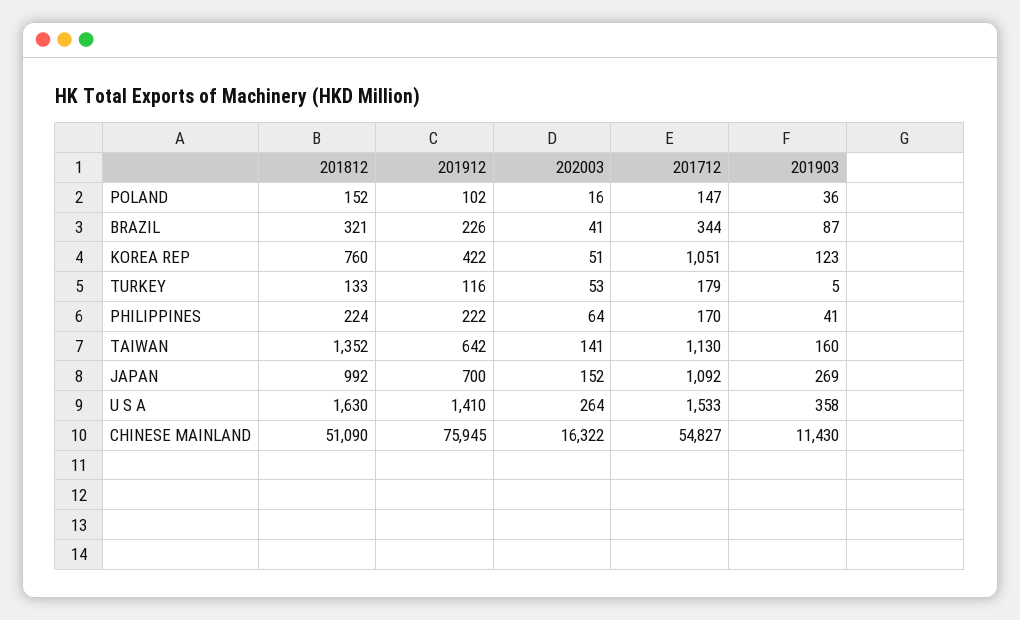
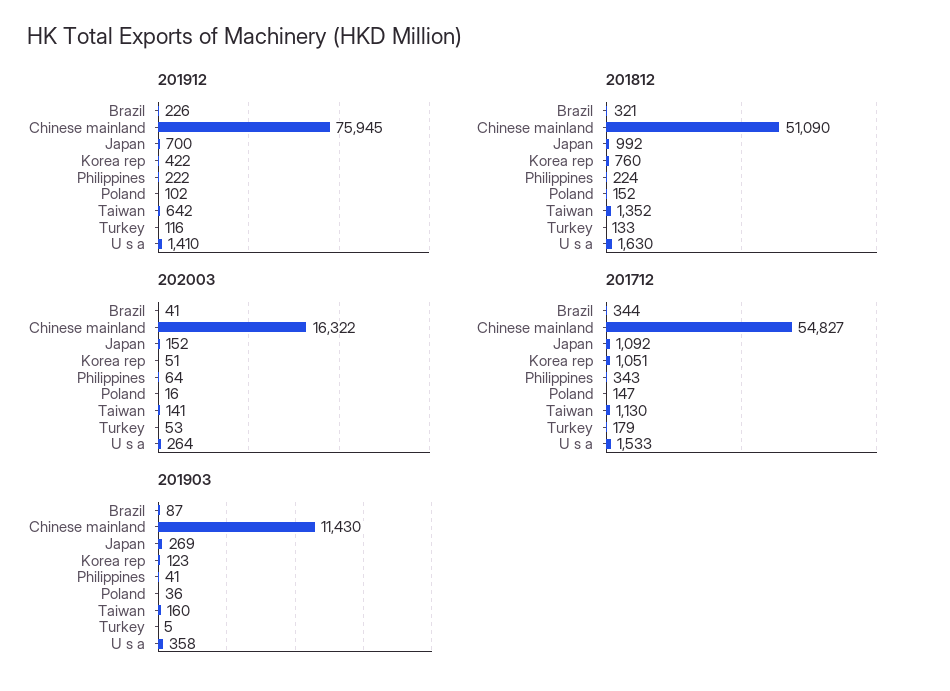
201712, PHILIPPINES: 170 -> 343

